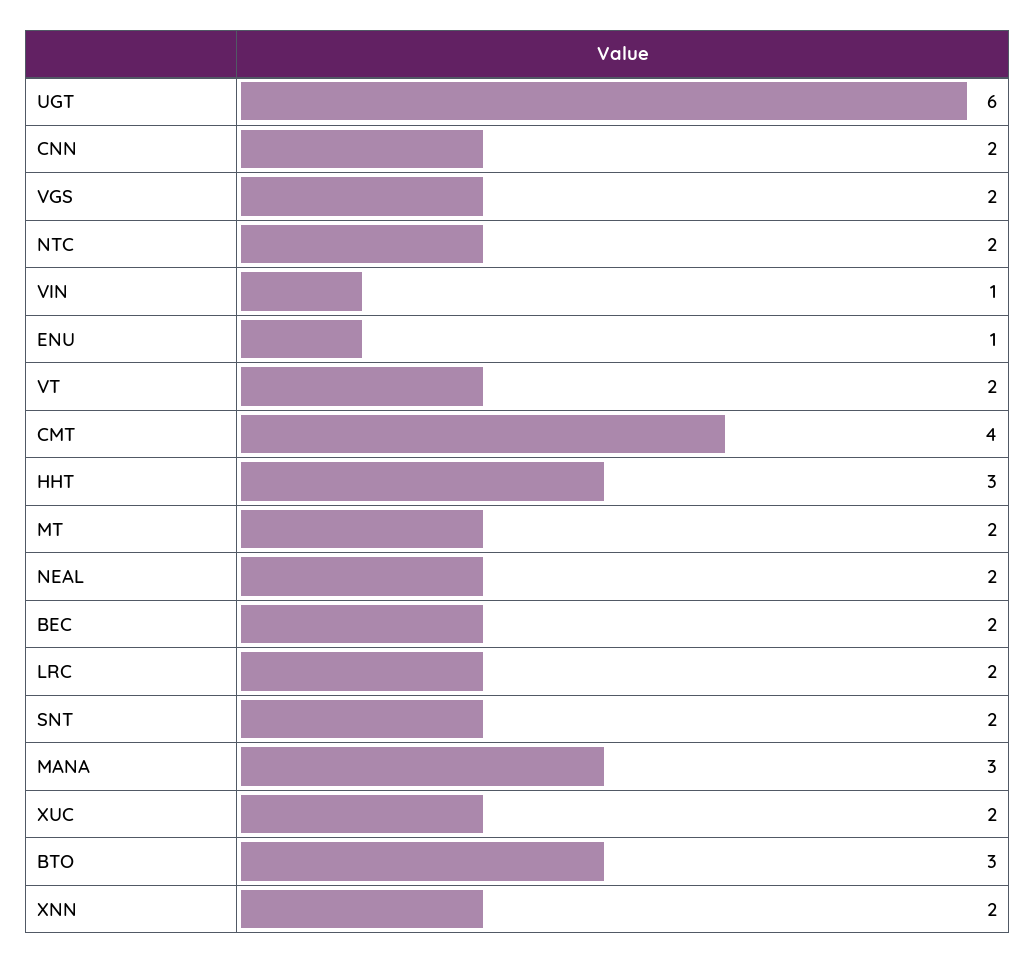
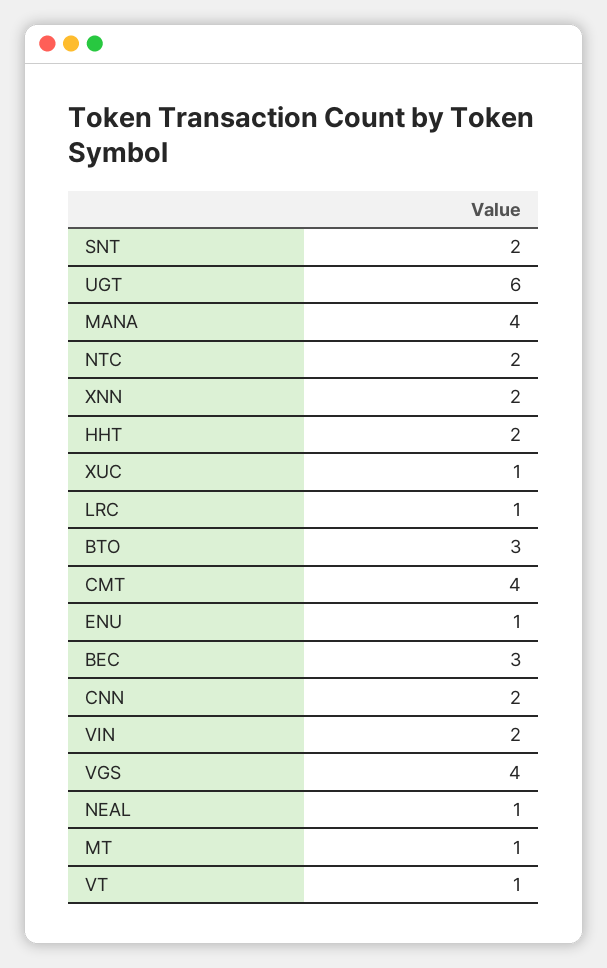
VGS: 2 -> 4
VIN: 1 -> 2
VT: 2 -> 1
HHT: 3 -> 2
MT: 2 -> 1
NEAL: 2 -> 1
BEC: 2 -> 3
LRC: 2 -> 1
MANA: 3 -> 4
XUC: 2 -> 1

